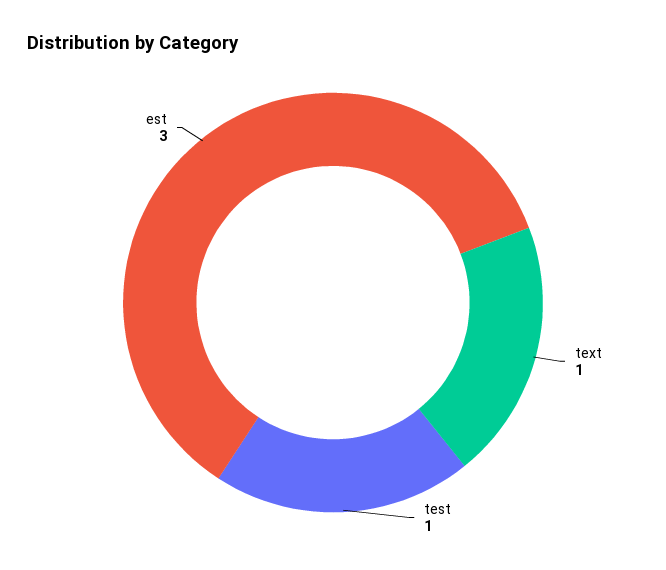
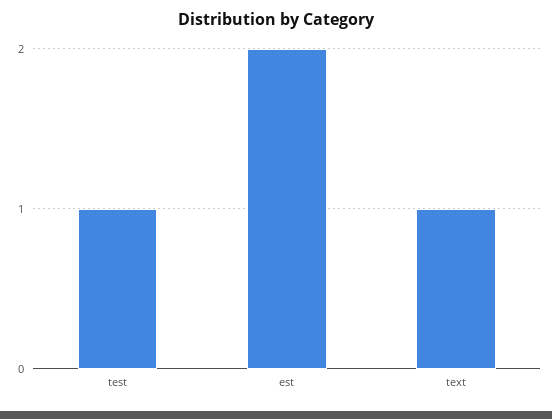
est: 3 -> 2

